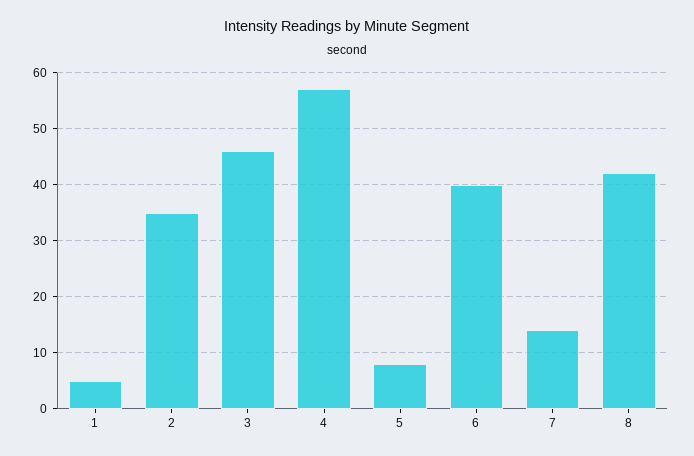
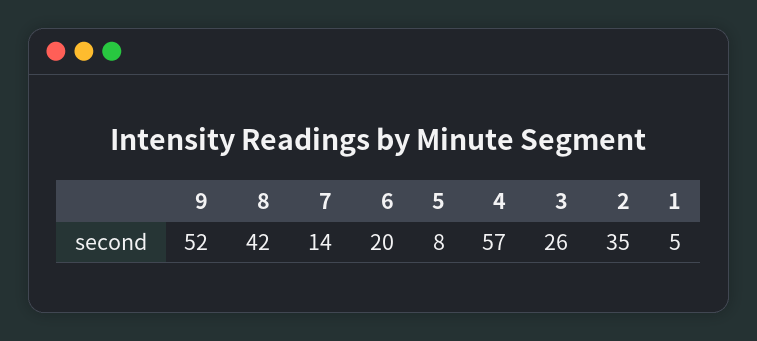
3: 45 -> 26
6: 40 -> 20
9: none -> 52

